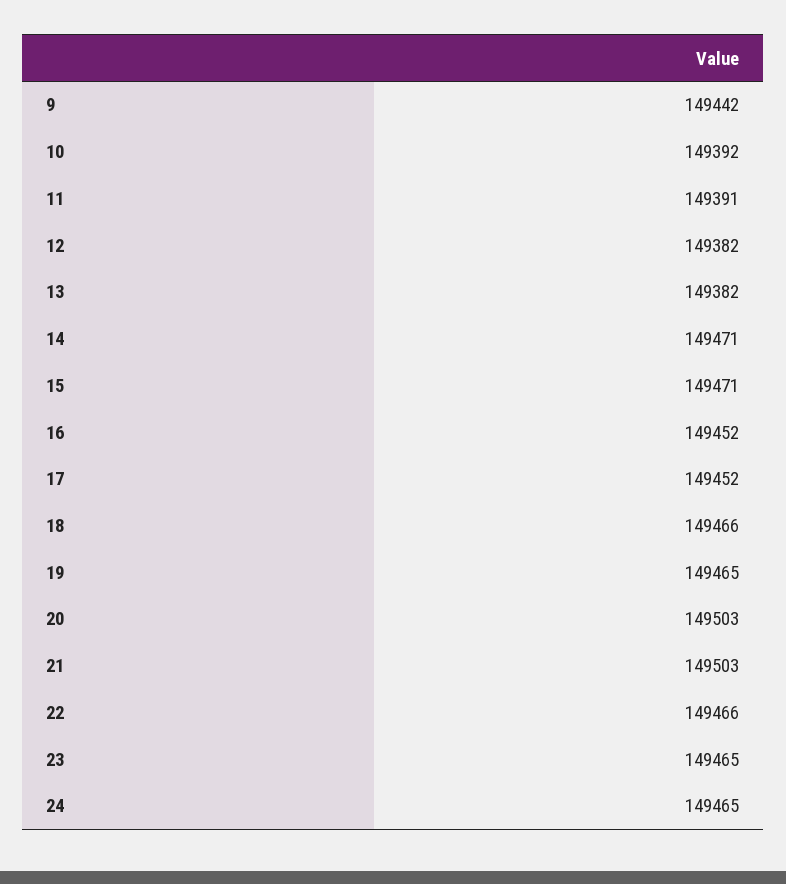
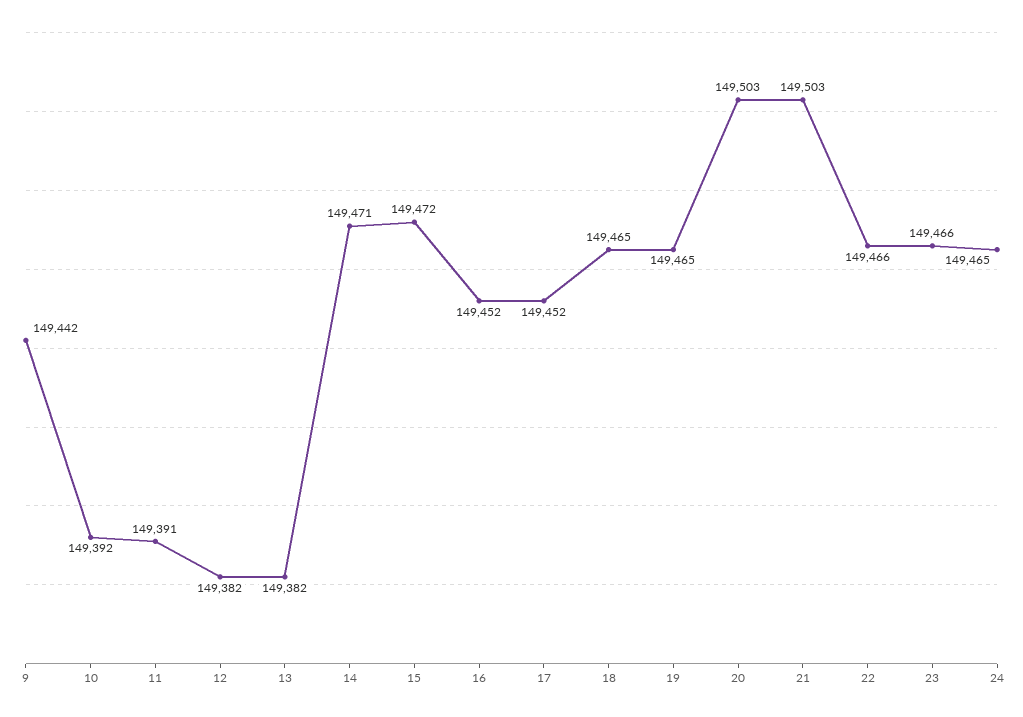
15: 149471 -> 149472
18: 149466 -> 149465
23: 149465 -> 149466

